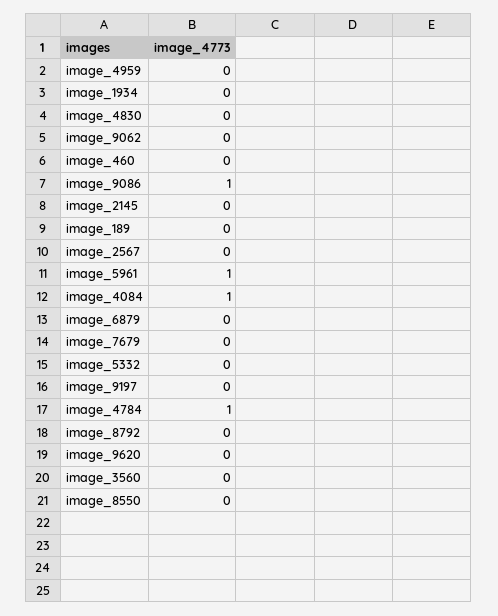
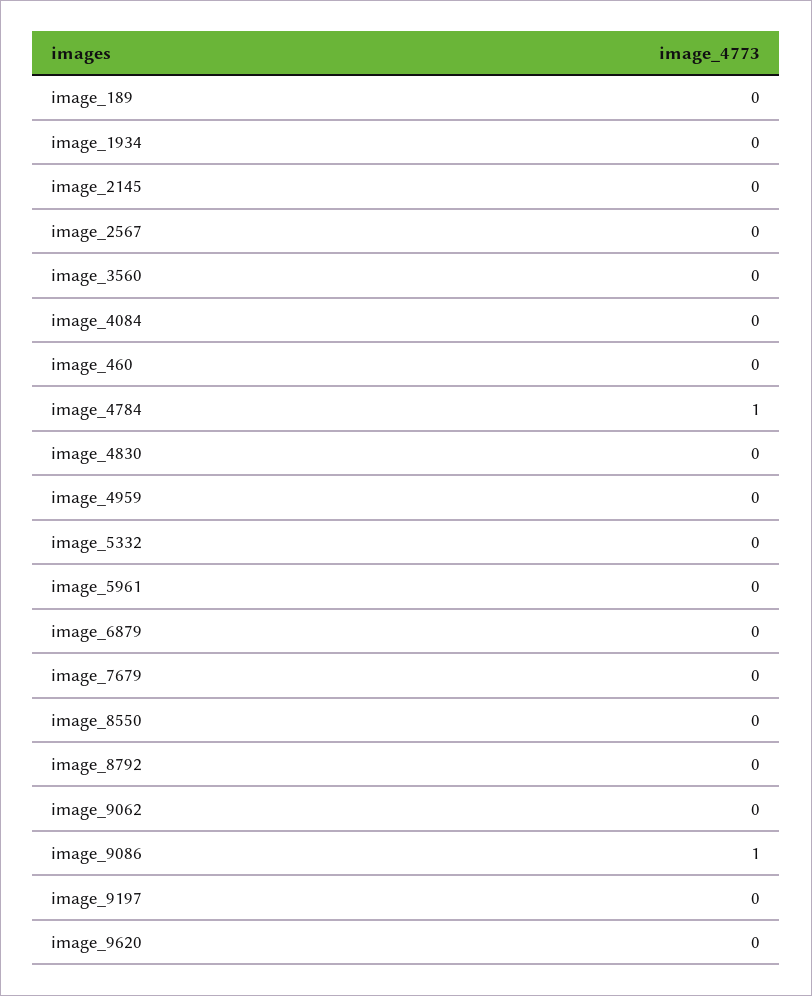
image_5961: 1 -> 0
image_4084: 1 -> 0

